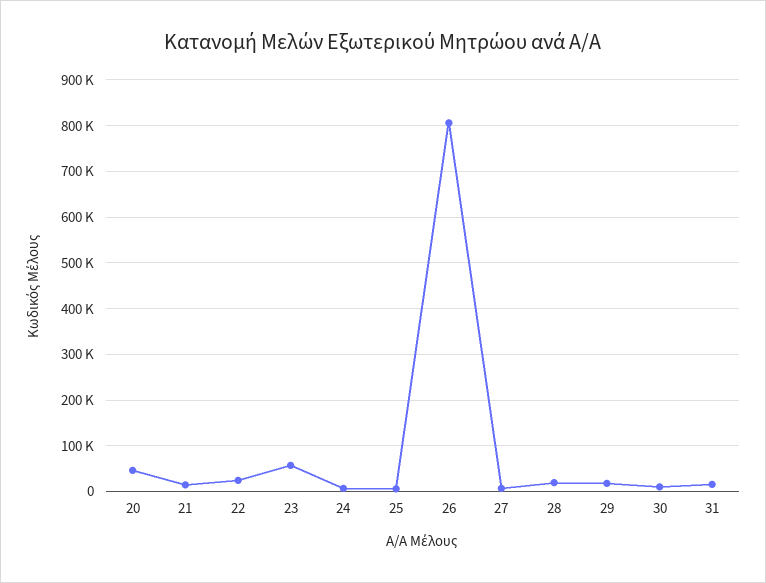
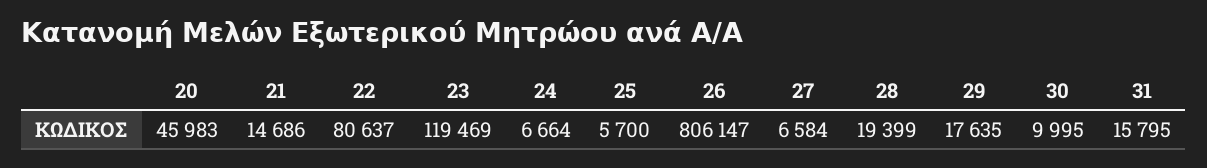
22: 20000 -> 80637
23: 60000 -> 119469

